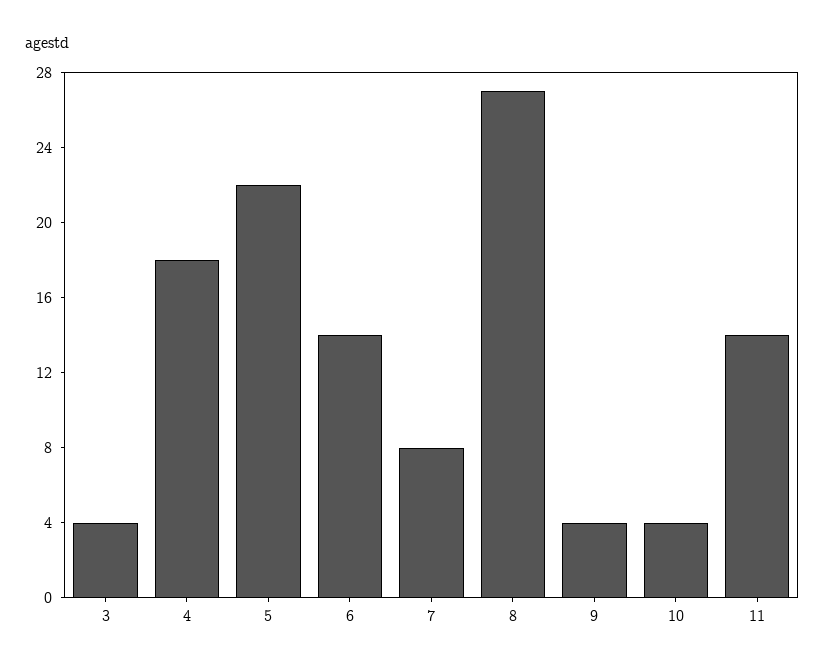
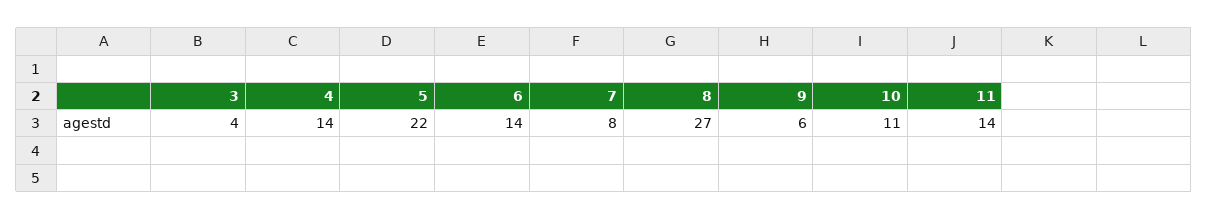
4: 18 -> 14
9: 4 -> 6
10: 4 -> 11

